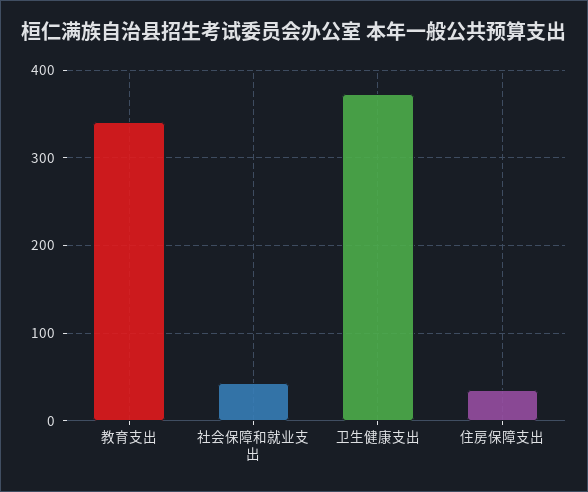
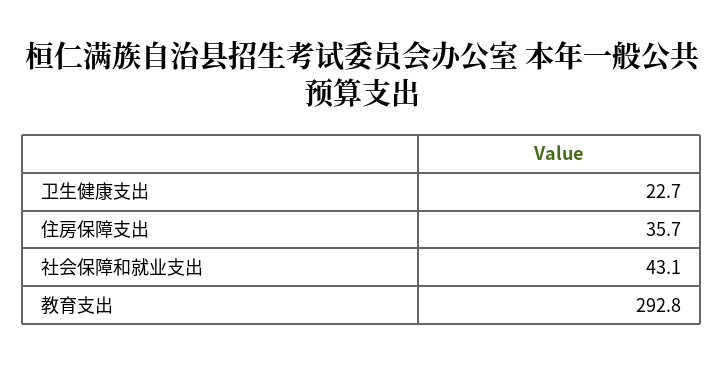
教育支出: 340 -> 292.8
卫生健康支出: 370 -> 22.7

